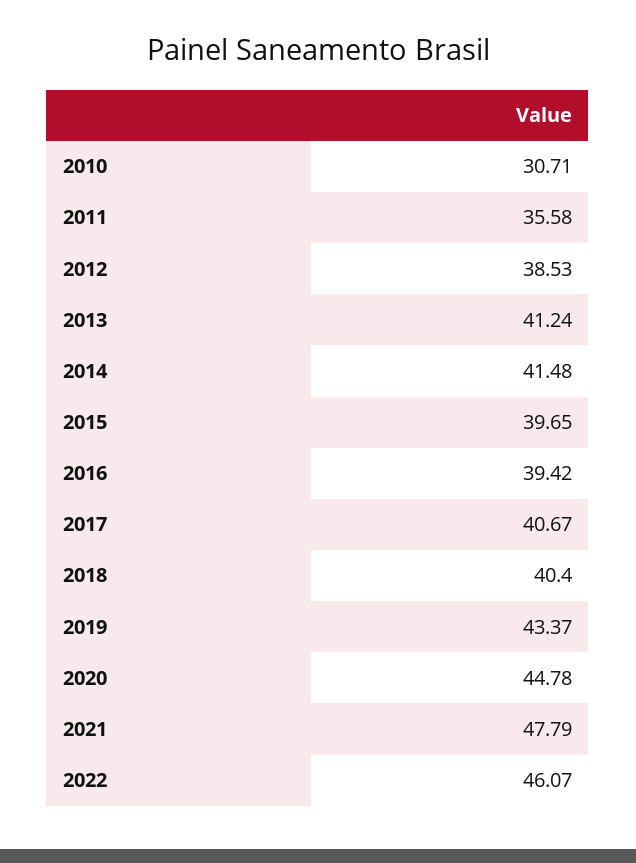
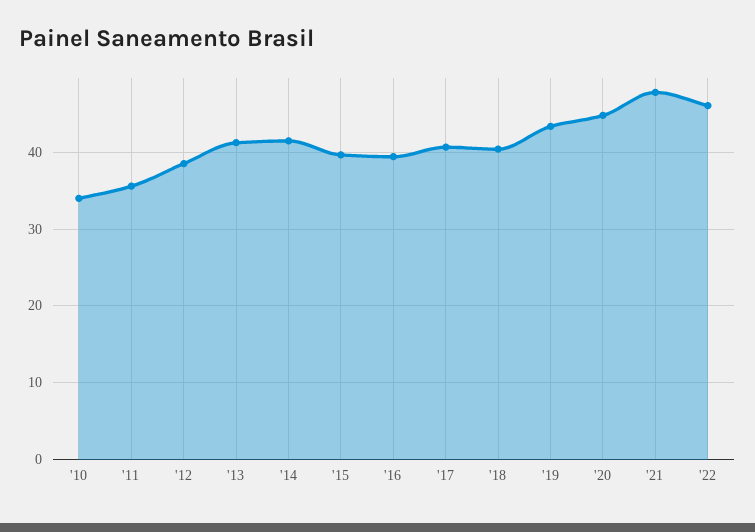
2010: 30.71 -> 34

